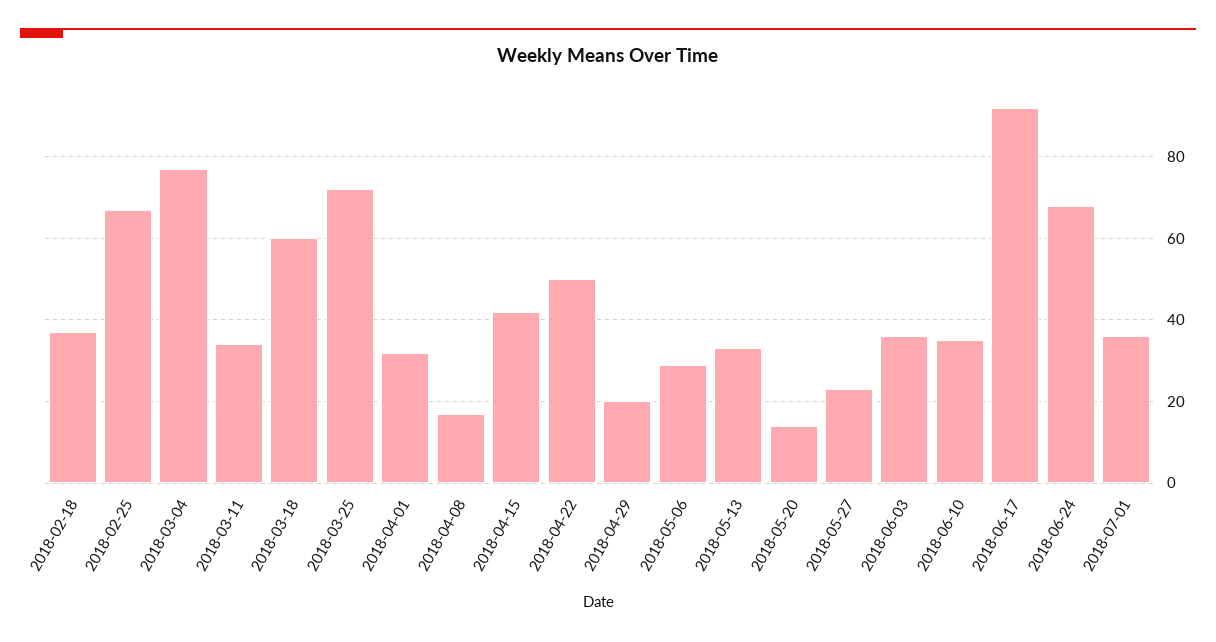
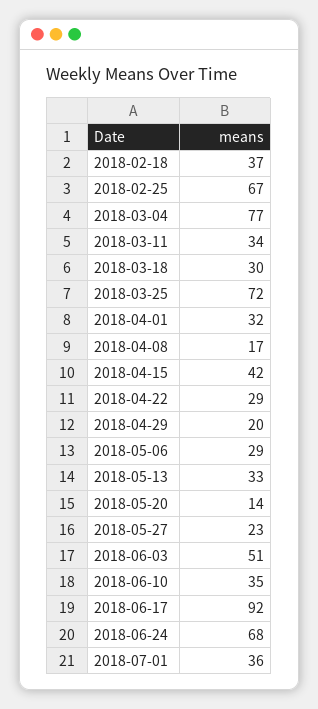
2018-03-18: 60 -> 30
2018-04-22: 50 -> 29
2018-06-03: 35 -> 51

